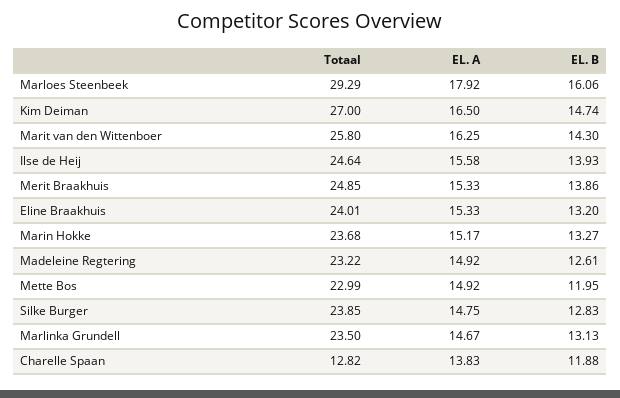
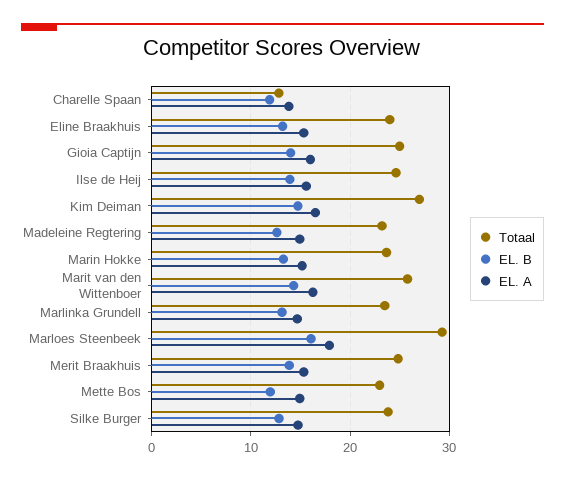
Totaal, Gioia Captijn: none -> 25
EL. B, Gioia Captijn: none -> 14
EL. A, Gioia Captijn: none -> 16

